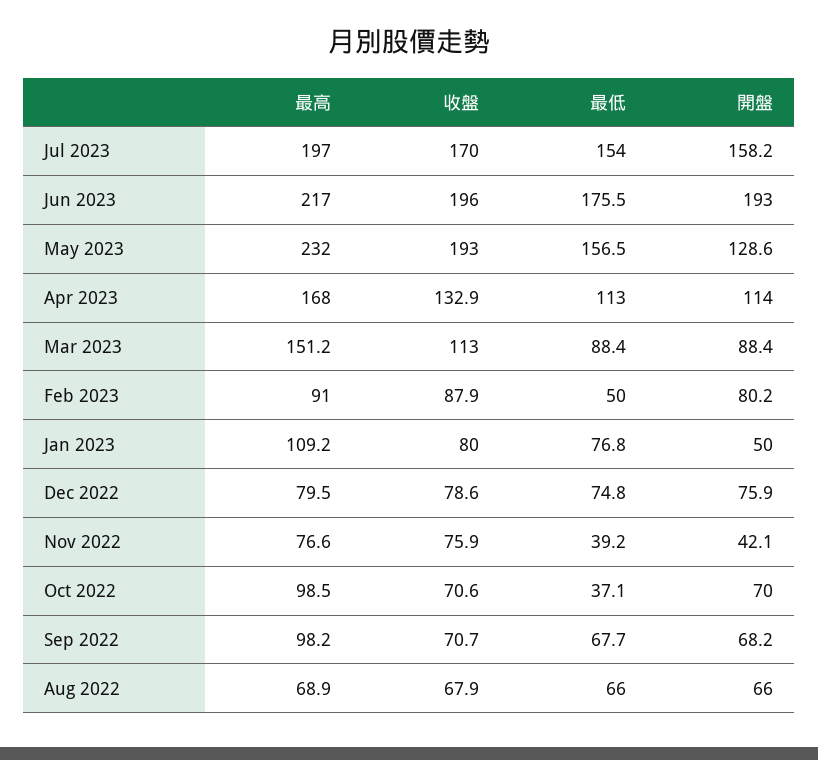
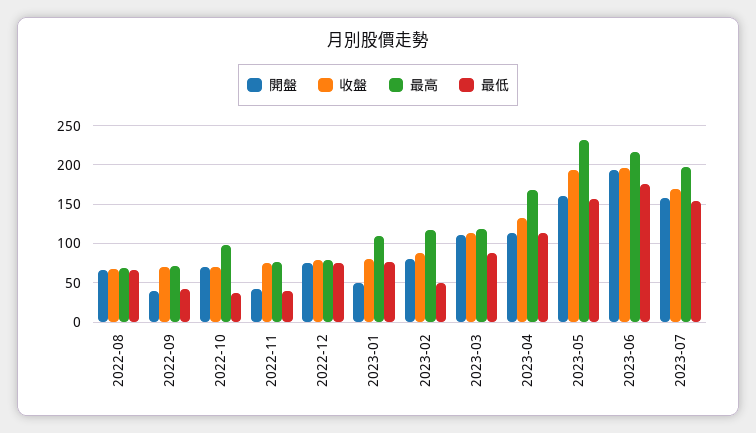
開盤, May 2023: 128.6 -> 160
最高, Mar 2023: 151.2 -> 120
開盤, Mar 2023: 88.4 -> 110
最高, Feb 2023: 91 -> 120
最高, Sep 2022: 98.2 -> 70
最低, Sep 2022: 67.7 -> 40
開盤, Sep 2022: 68.2 -> 40

